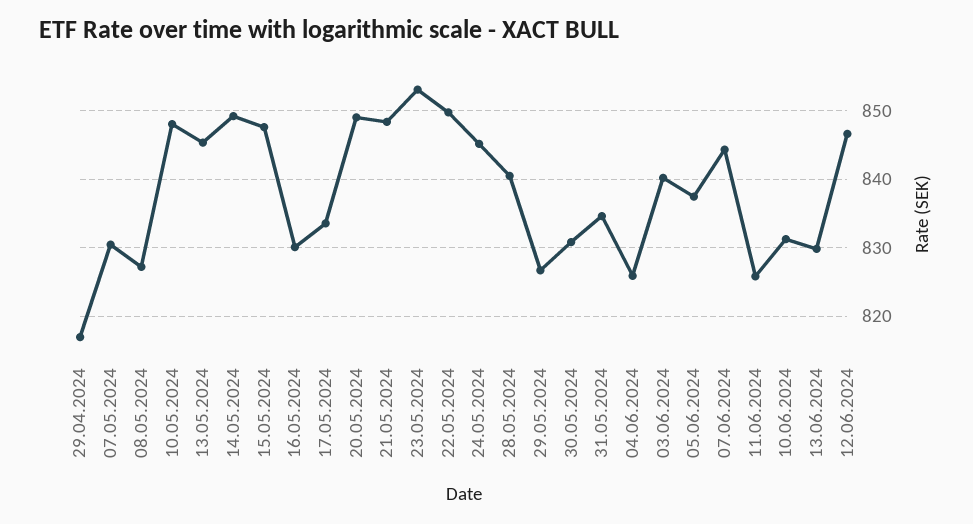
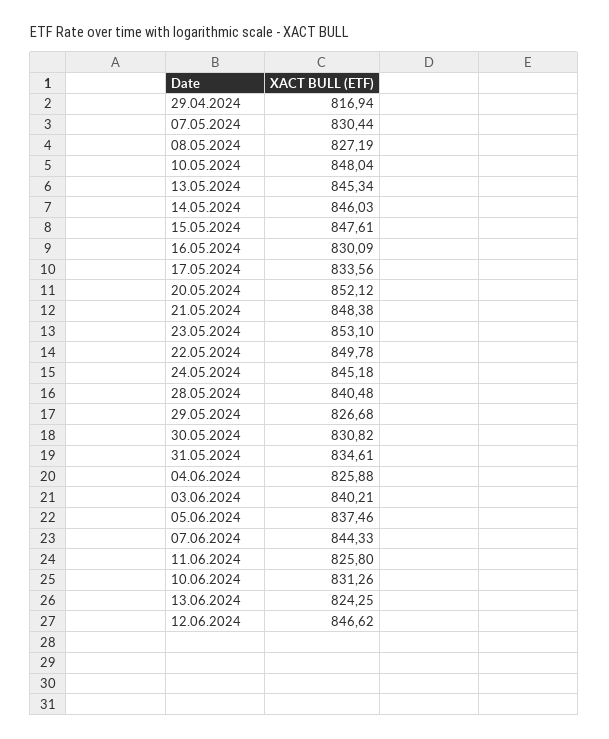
14.05.2024: 849 -> 846.03
20.05.2024: 849 -> 852.12
13.06.2024: 830 -> 824.25

